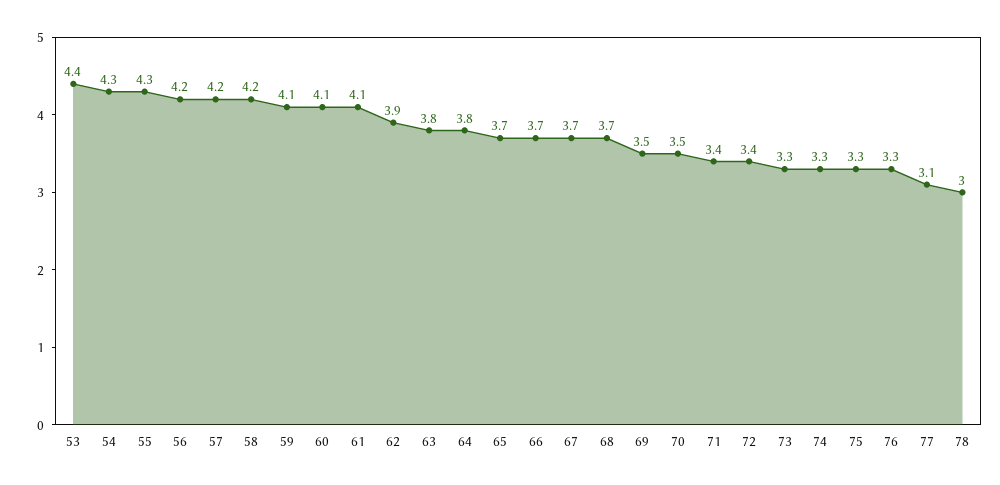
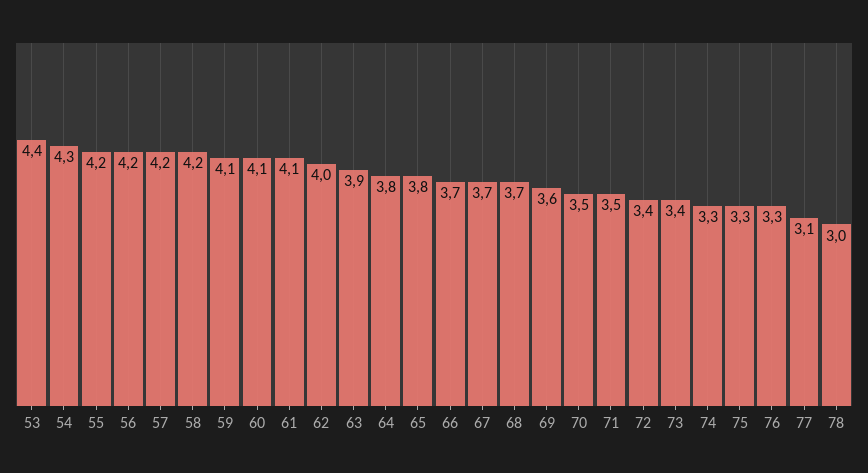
55: 4.3 -> 4.2
62: 3.9 -> 4
63: 3.8 -> 3.9
65: 3.7 -> 3.8
69: 3.5 -> 3.6
71: 3.4 -> 3.5
73: 3.3 -> 3.4

